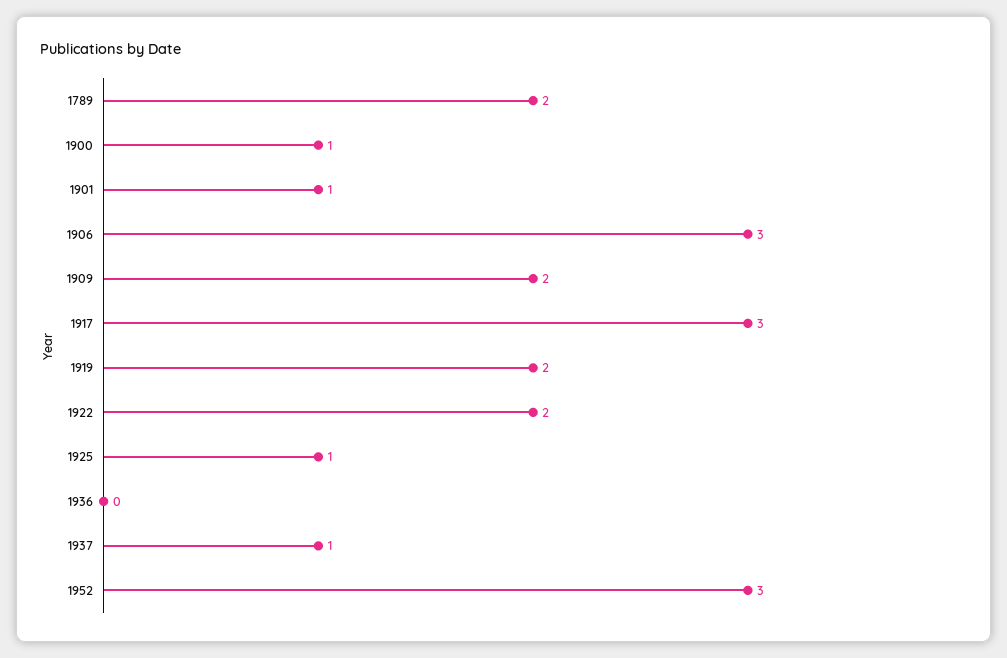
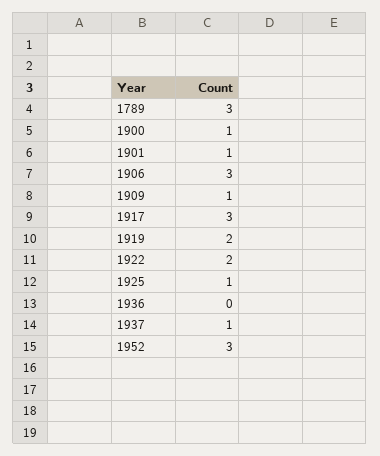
1789: 2 -> 3
1909: 2 -> 1

